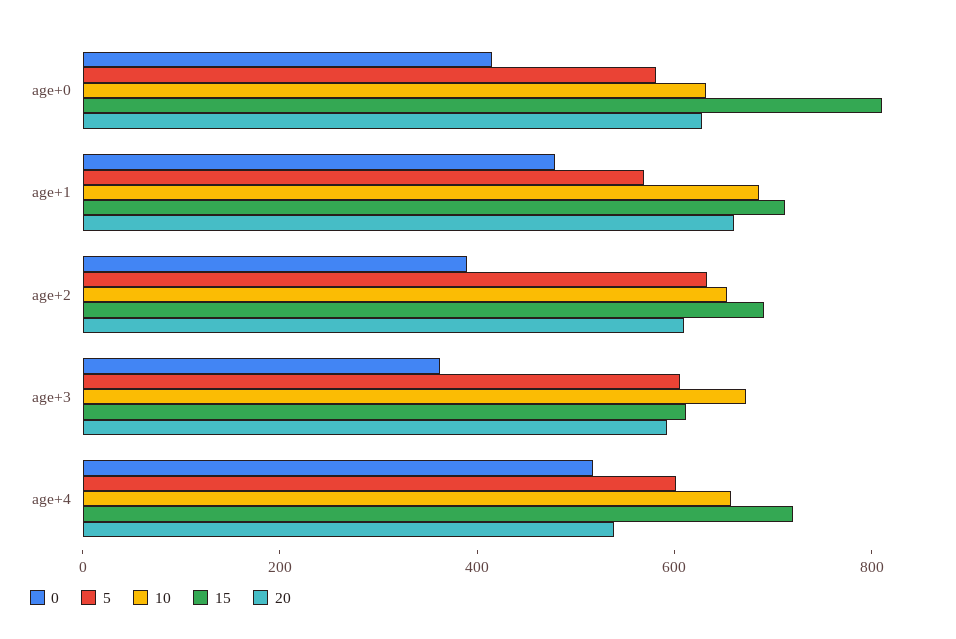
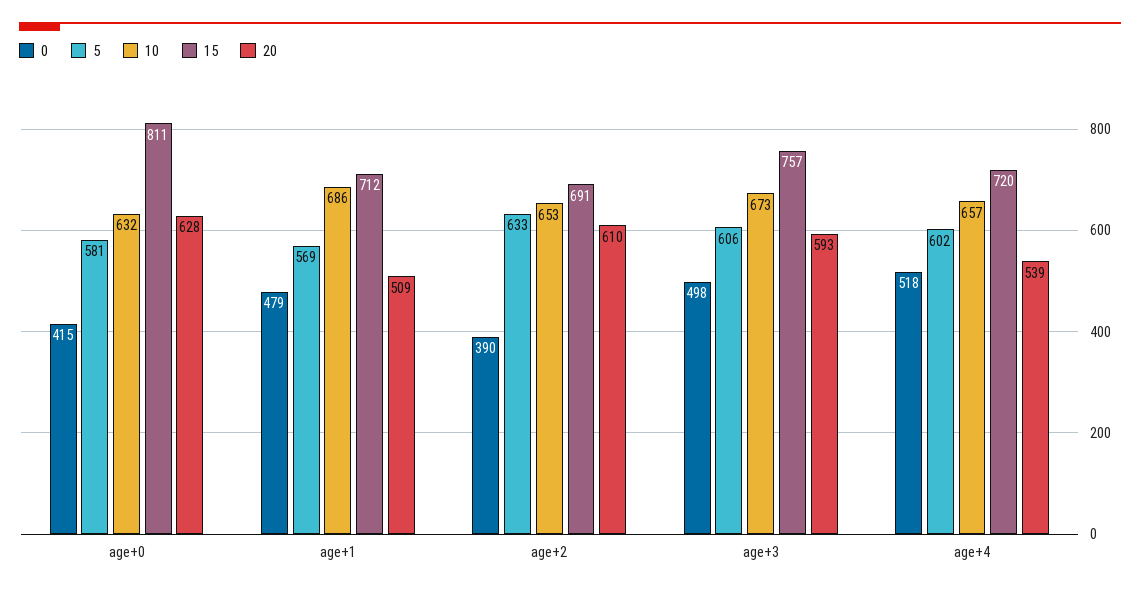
20, age+1: 650 -> 509
0, age+3: 350 -> 498
15, age+3: 600 -> 757

